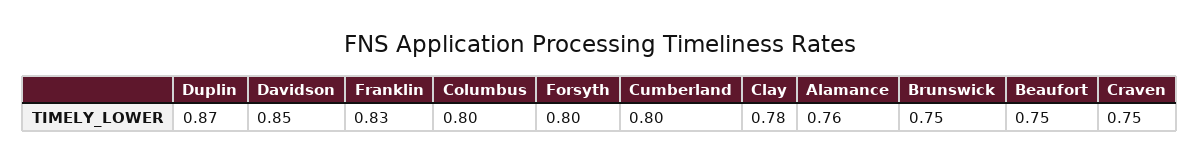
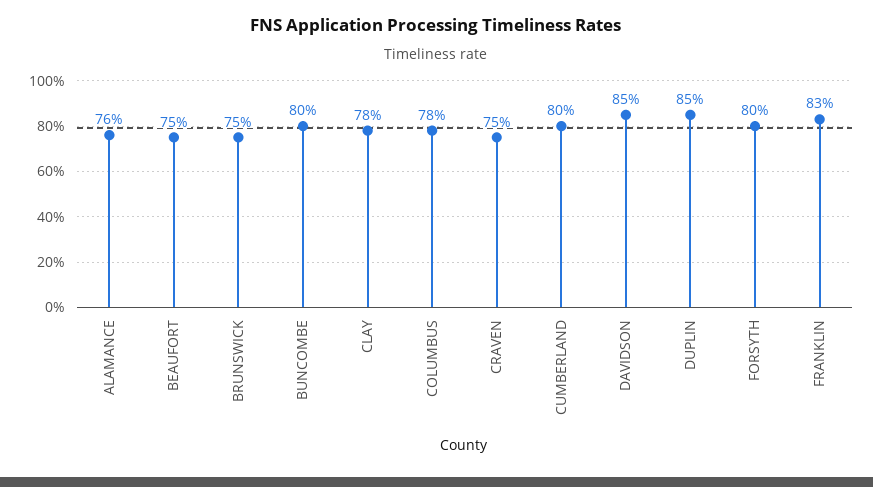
Duplin: 0.87 -> 0.85
Columbus: 0.8 -> 0.78
BUNCOMBE: none -> 0.8

